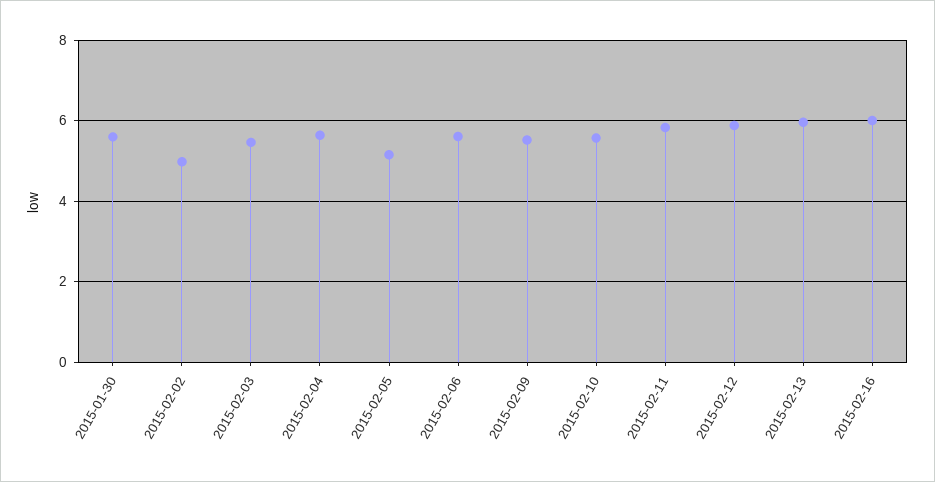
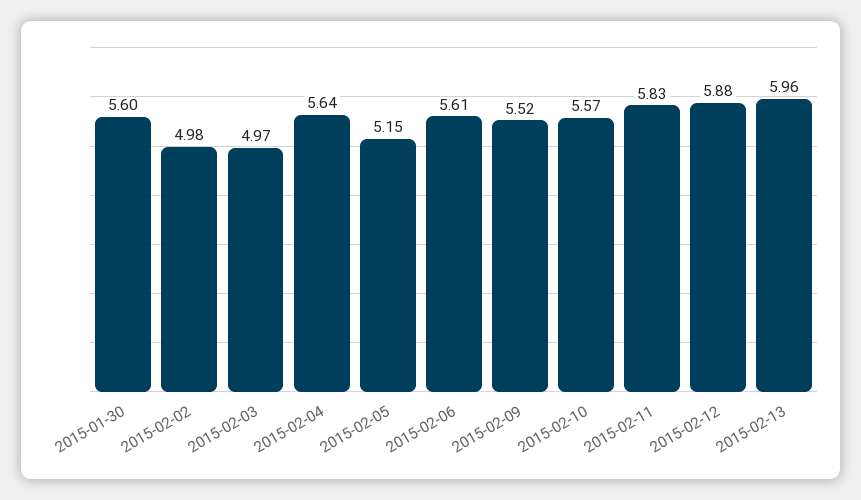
2015-02-03: 5.4 -> 4.97
2015-02-16: 6 -> none

